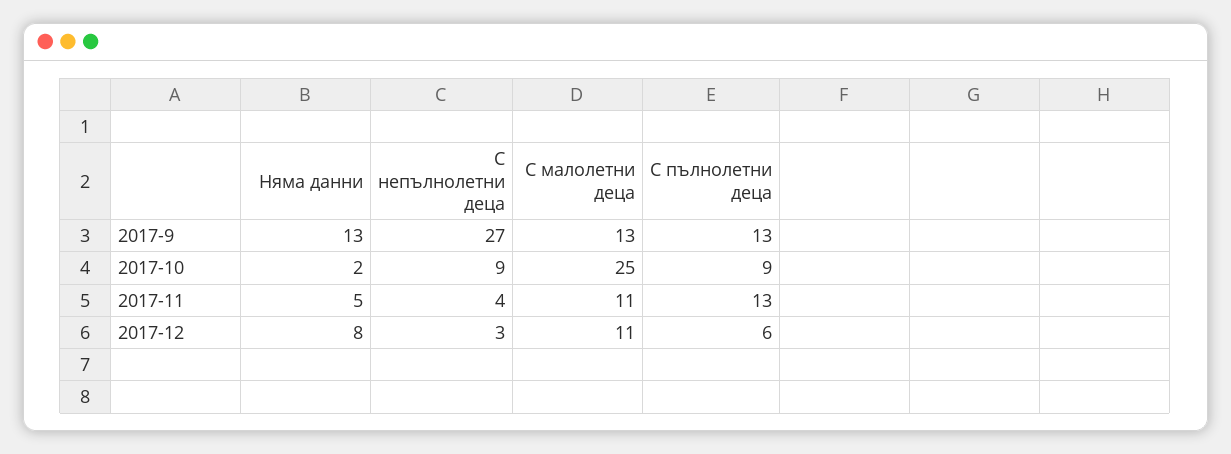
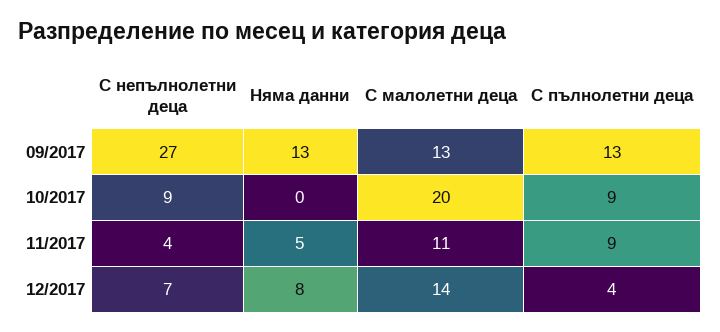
Няма данни, 2017-10: 2 -> 0
С малолетни деца, 2017-10: 25 -> 20
С пълнолетни деца, 2017-11: 13 -> 9
С непълнолетни деца, 2017-12: 3 -> 7
С малолетни деца, 2017-12: 11 -> 14
С пълнолетни деца, 2017-12: 6 -> 4

